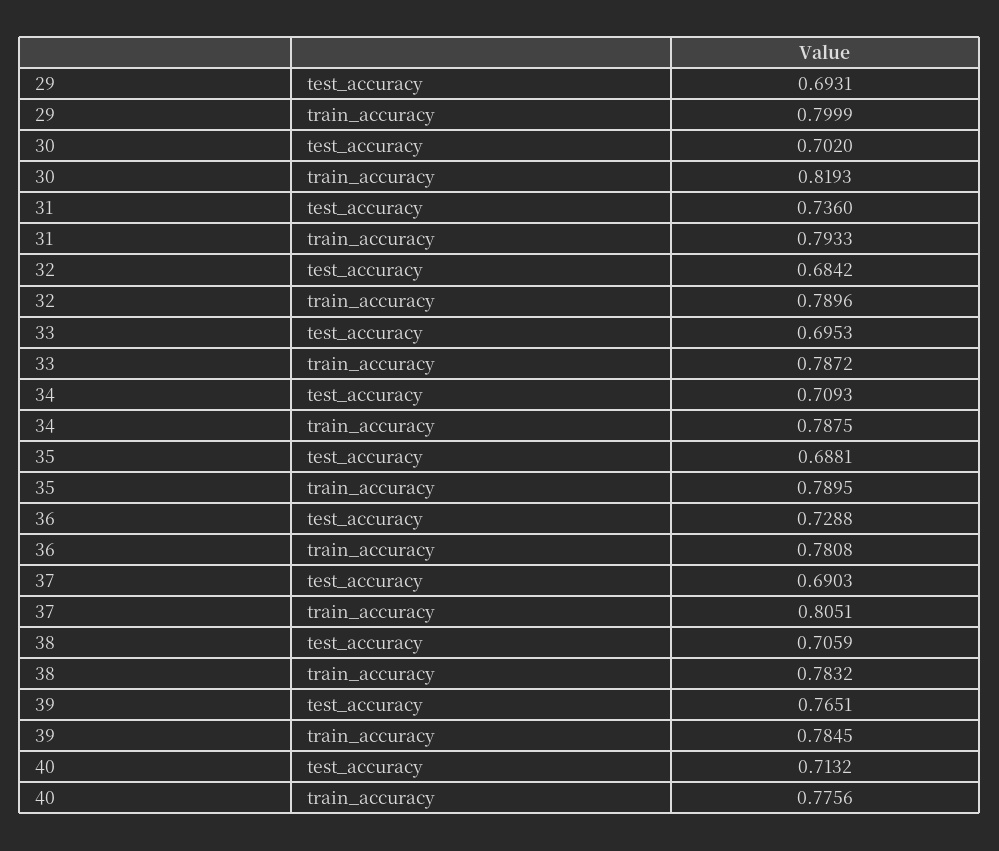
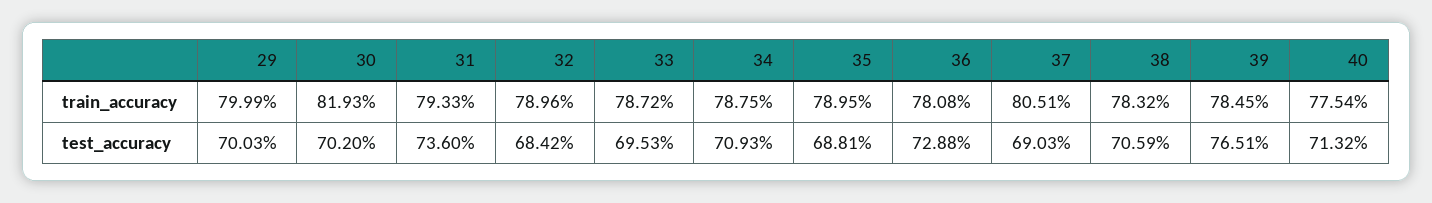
29, test_accuracy: 0.6931 -> 0.7003
40, train_accuracy: 0.7756 -> 0.7754

